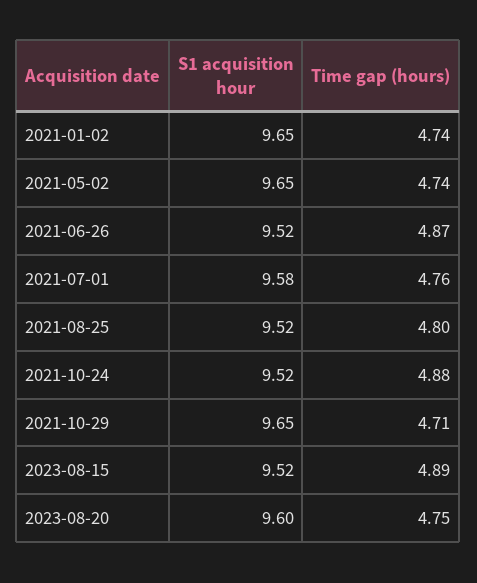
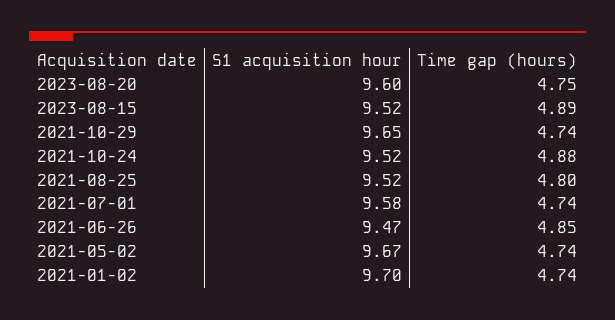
S1 acquisition hour, 2021-01-02: 9.65 -> 9.7
S1 acquisition hour, 2021-05-02: 9.65 -> 9.67
S1 acquisition hour, 2021-06-26: 9.52 -> 9.47
Time gap (hours), 2021-06-26: 4.87 -> 4.85
Time gap (hours), 2021-07-01: 4.76 -> 4.74
Time gap (hours), 2021-10-29: 4.71 -> 4.74

